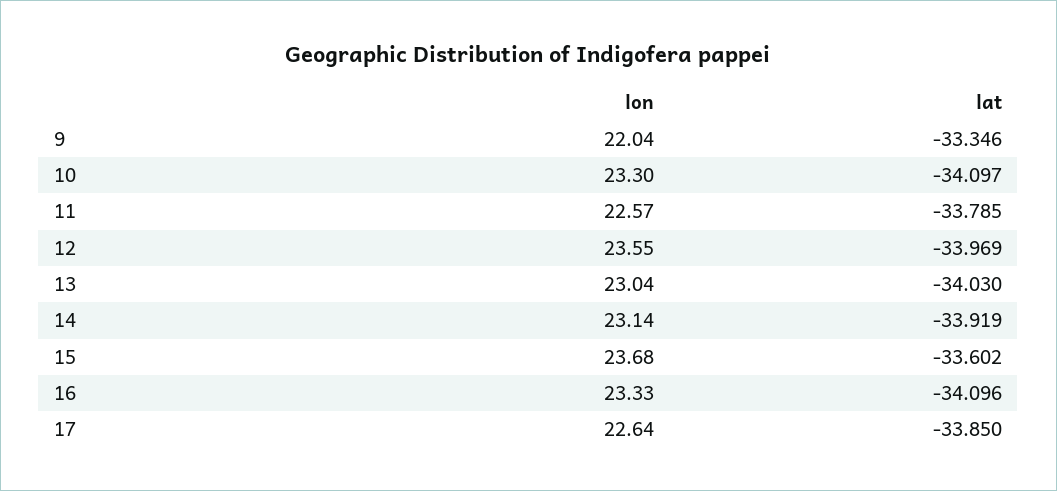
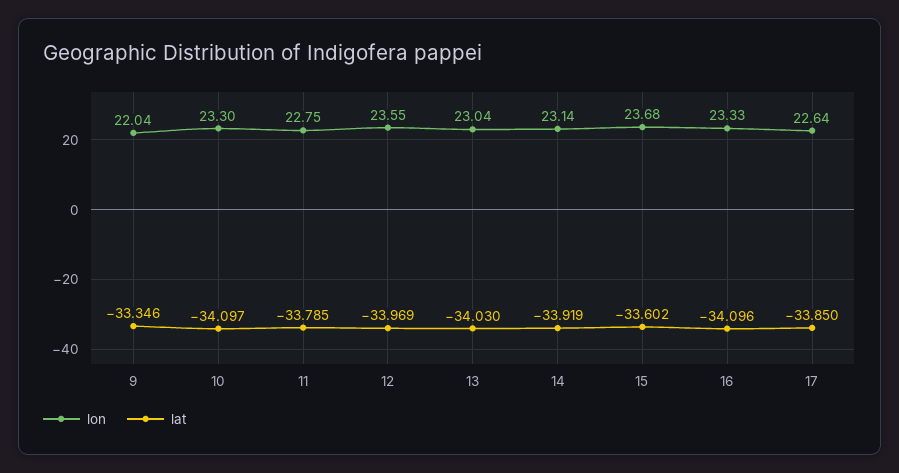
lon, 11: 22.57 -> 22.75

